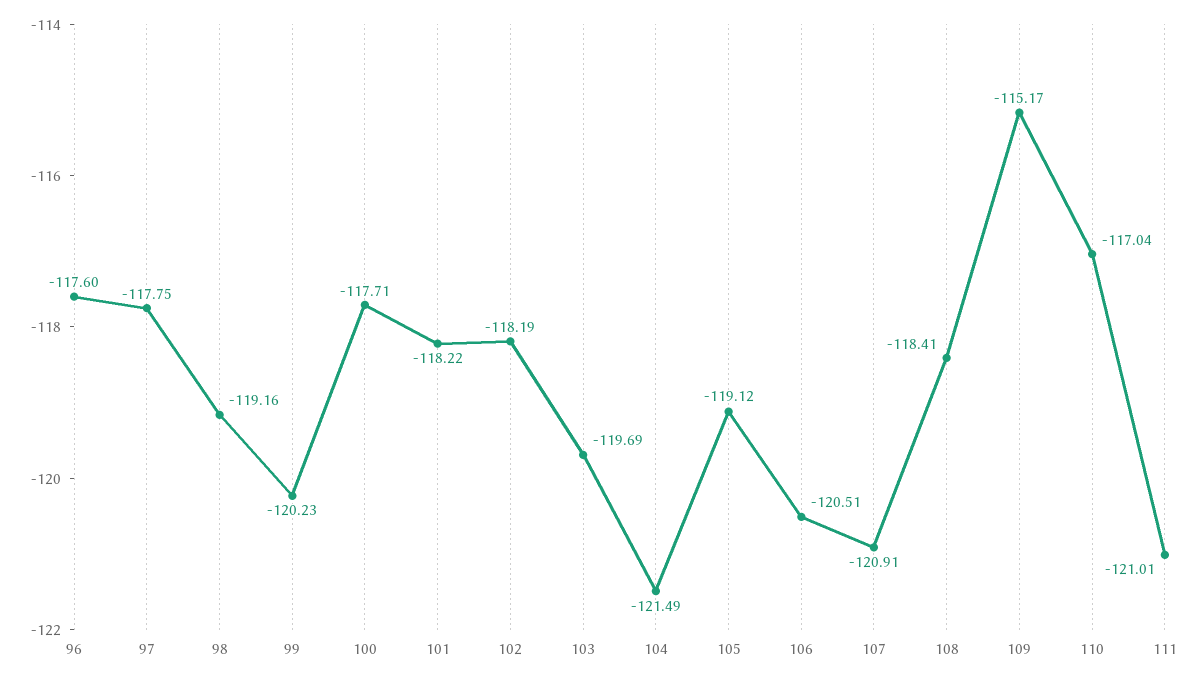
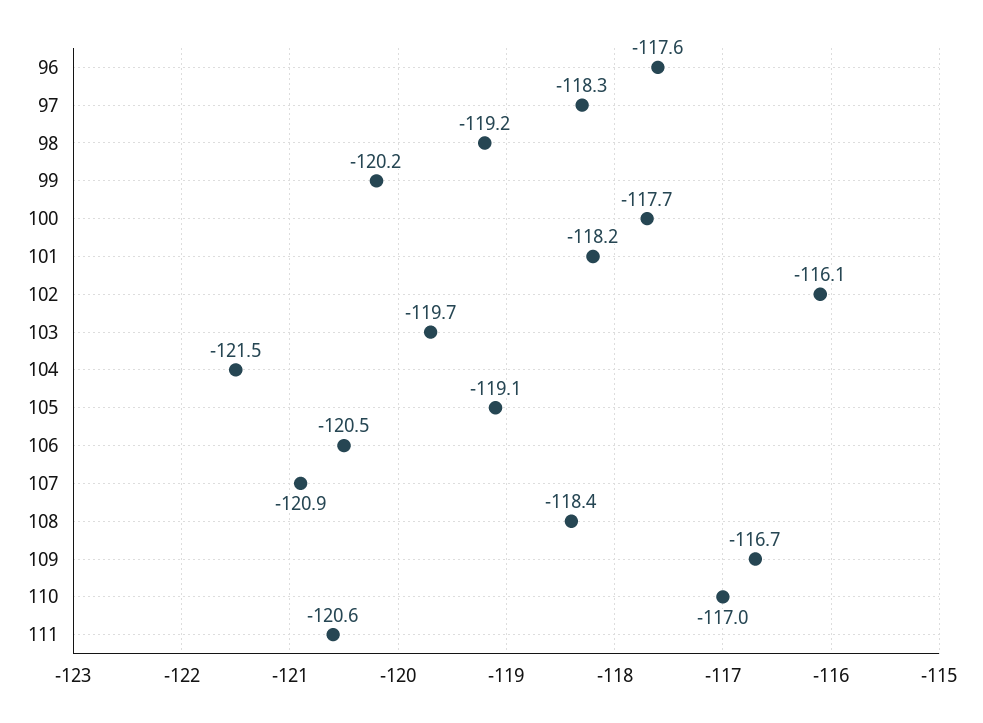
97: -117.75 -> -118.3
102: -118.19 -> -116.1
109: -115.17 -> -116.7
111: -121.01 -> -120.6

